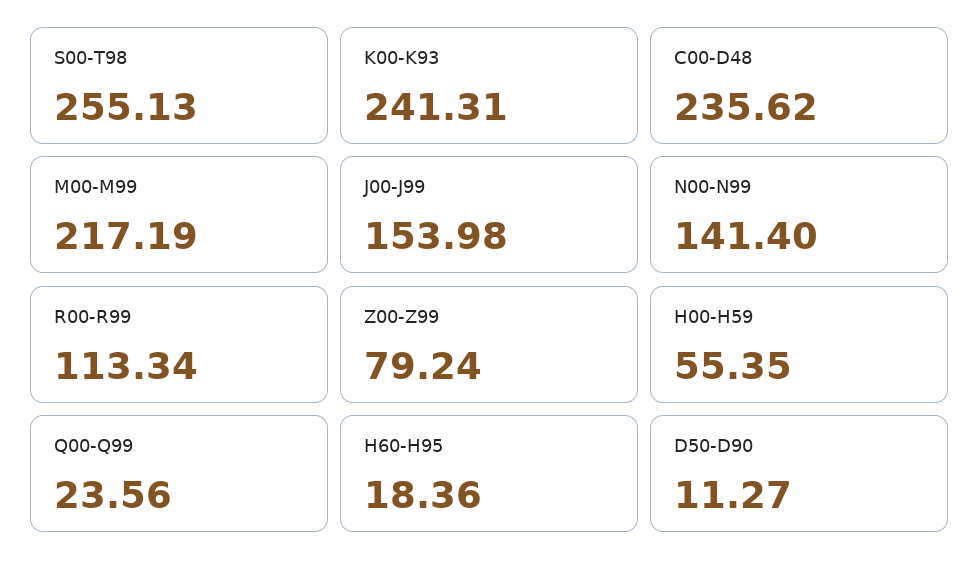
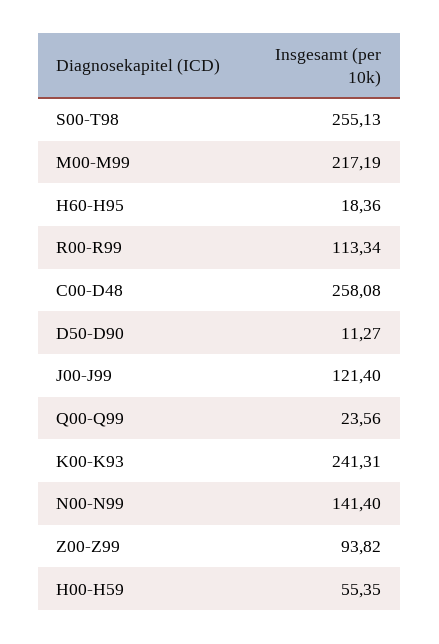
C00-D48: 235.62 -> 258.08
J00-J99: 153.98 -> 121.4
Z00-Z99: 79.24 -> 93.82

